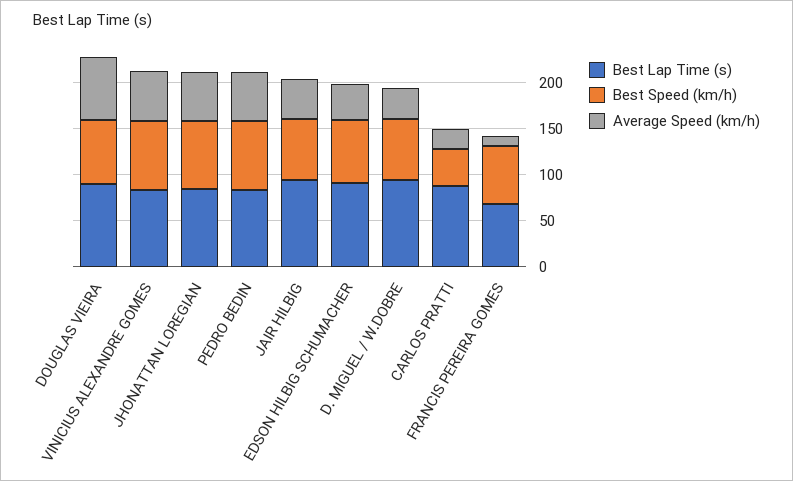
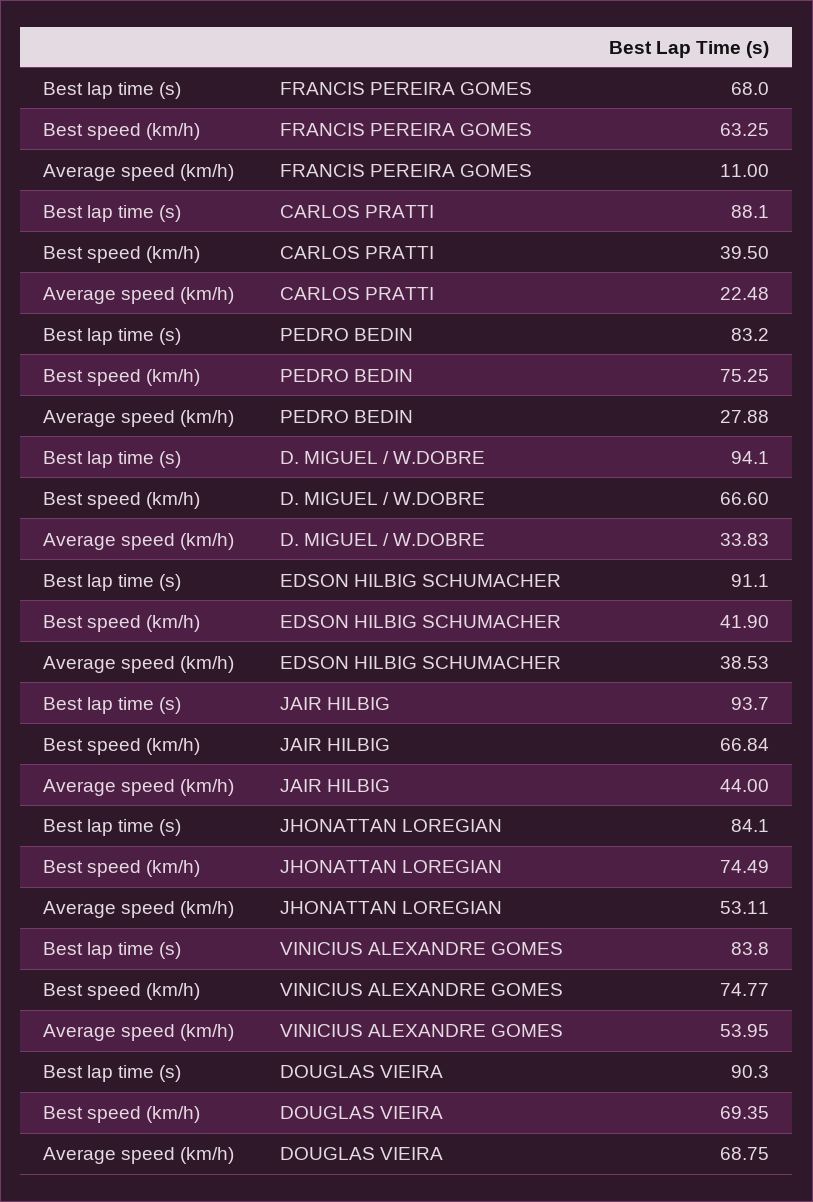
Average Speed (km/h), PEDRO BEDIN: 50 -> 27.88
Best Speed (km/h), EDSON HILBIG SCHUMACHER: 70 -> 41.9

